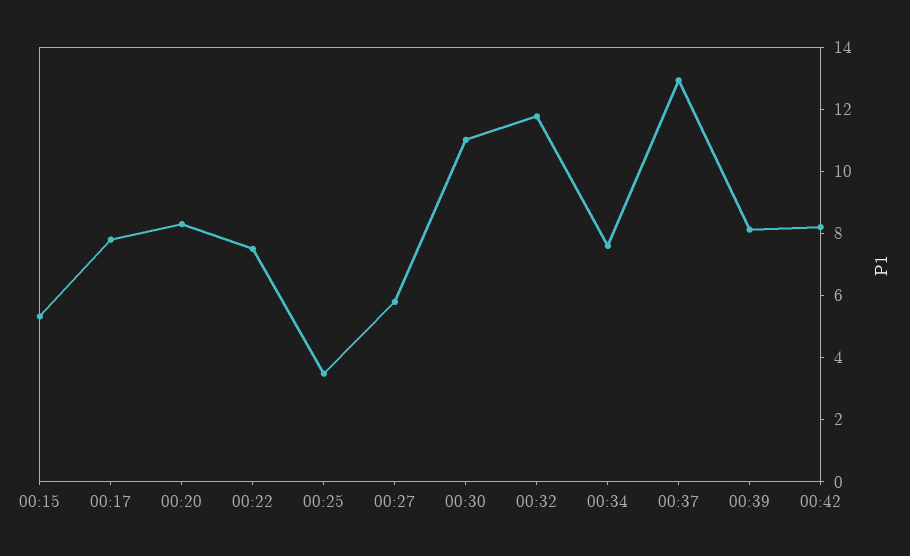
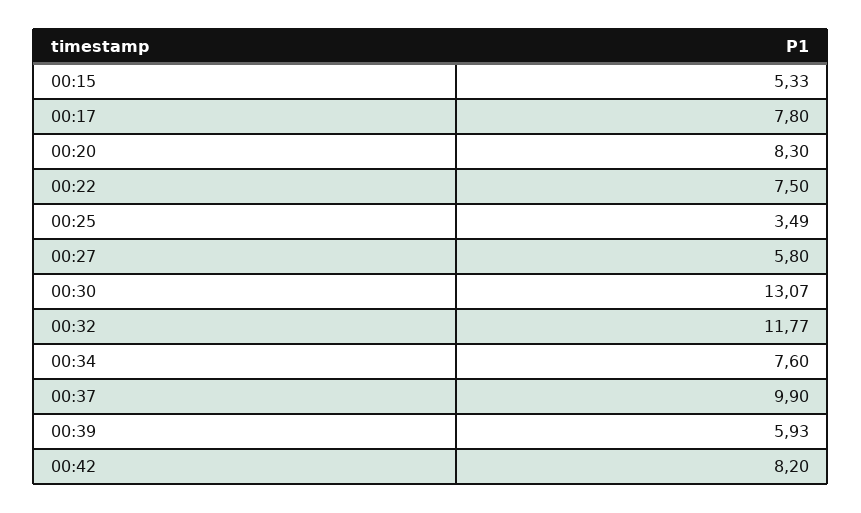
00:30: 11 -> 13.07
00:37: 13 -> 9.9
00:39: 8 -> 5.93

